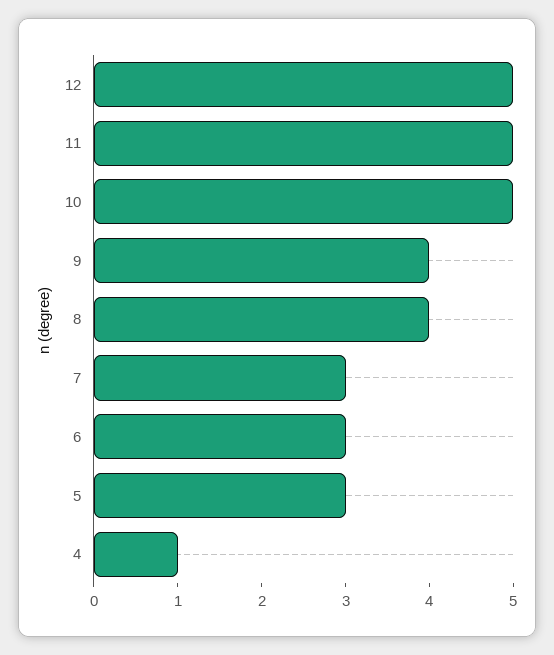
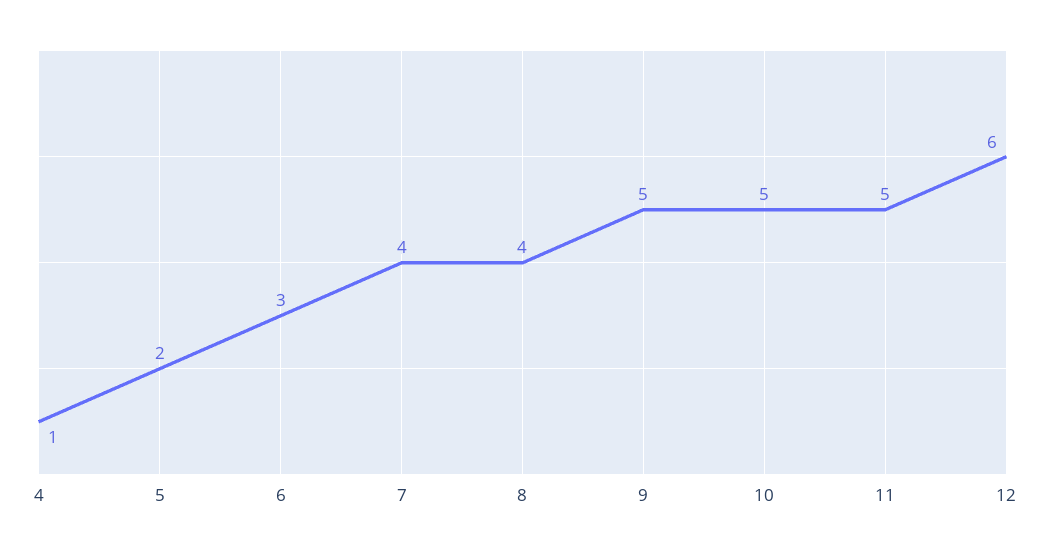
12: 5 -> 6
9: 4 -> 5
7: 3 -> 4
5: 3 -> 2

